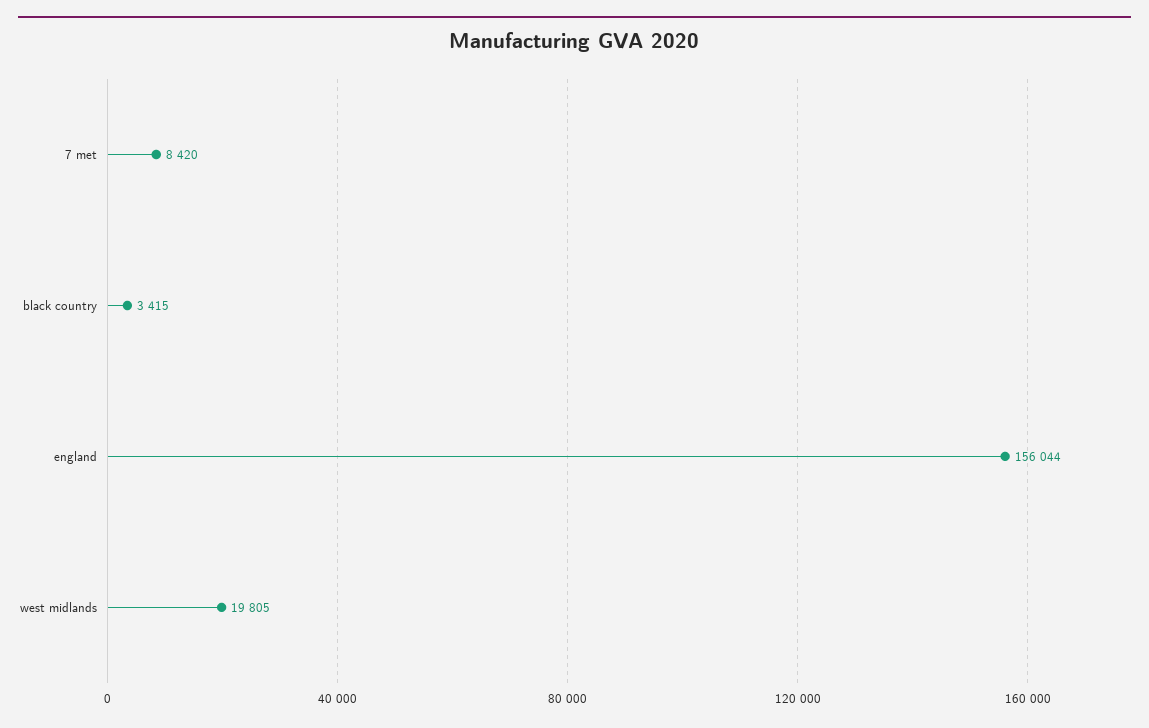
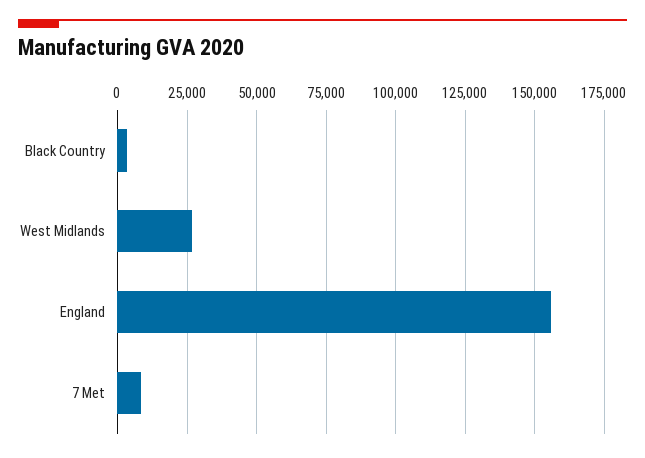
west midlands: 19805 -> 27500

